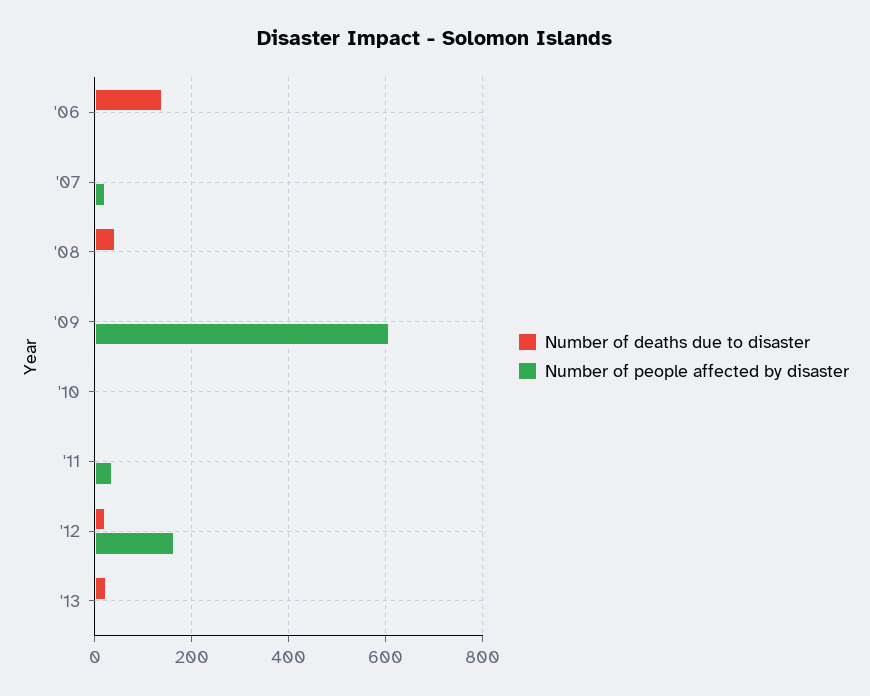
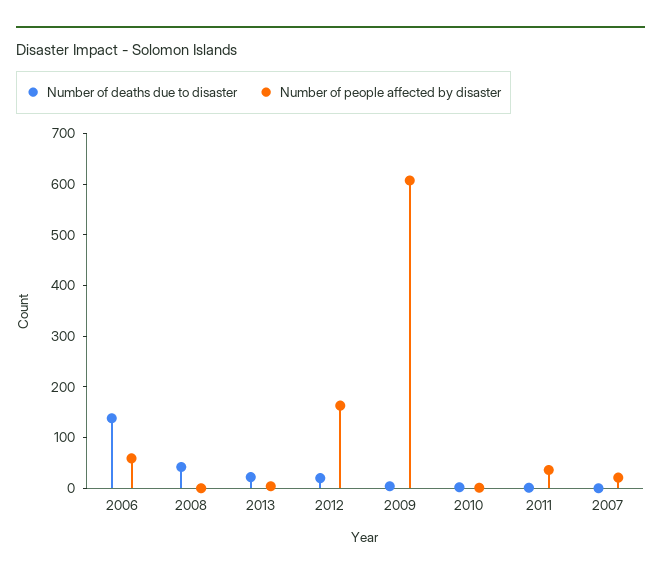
Number of people affected by disaster, '06: 0 -> 60

